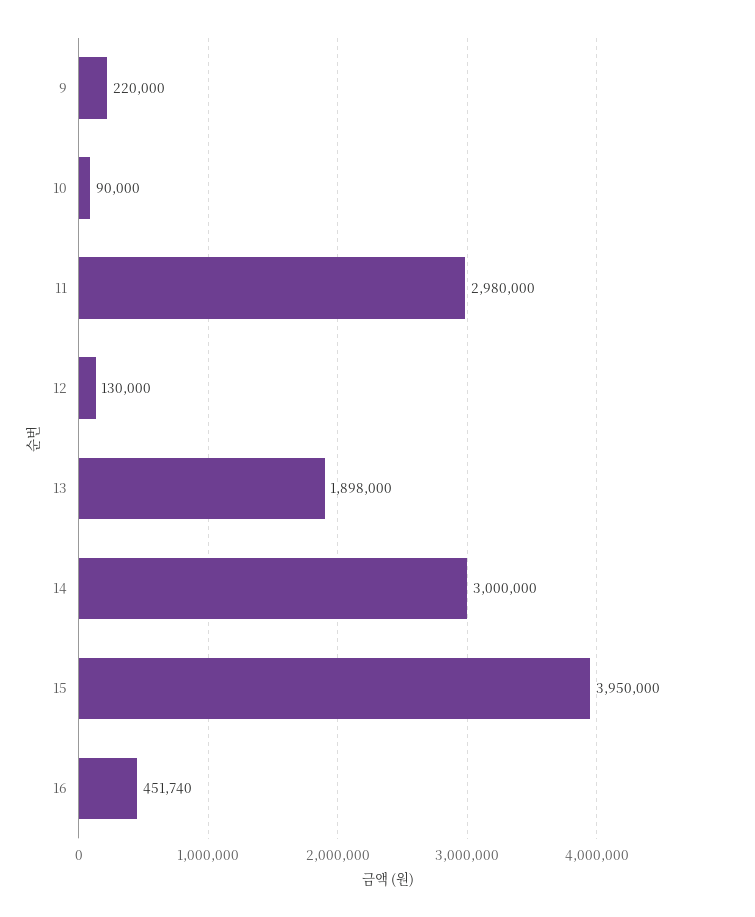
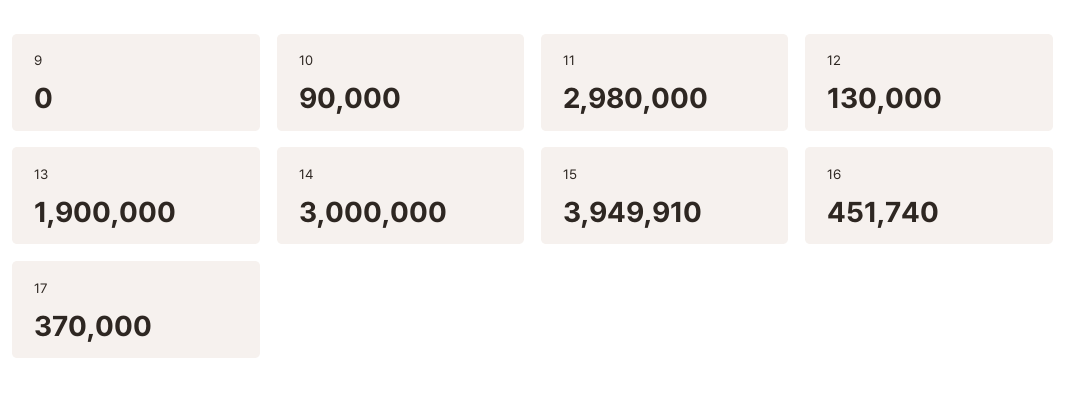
9: 220000 -> 0
13: 1898000 -> 1900000
15: 3950000 -> 3949910
17: none -> 370000

